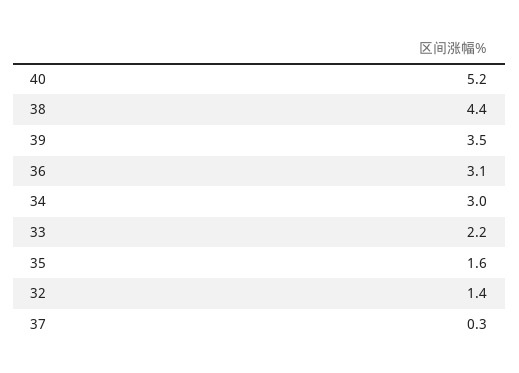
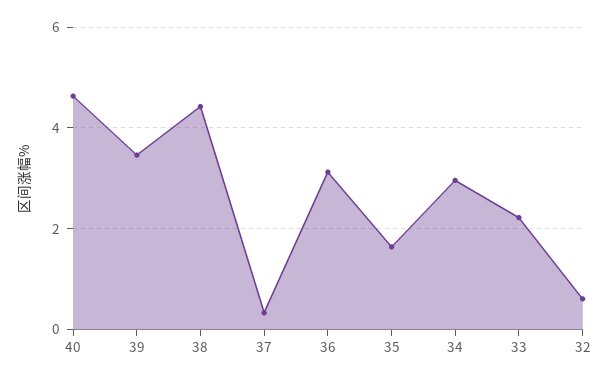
40: 5.2 -> 4.6
32: 1.4 -> 0.6

